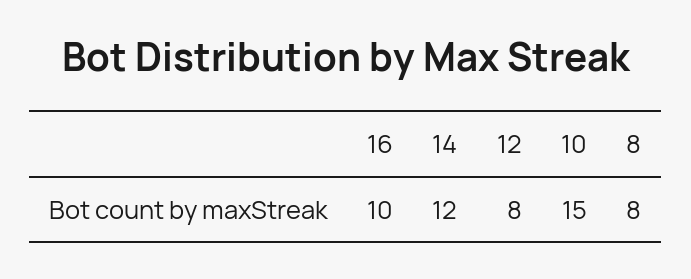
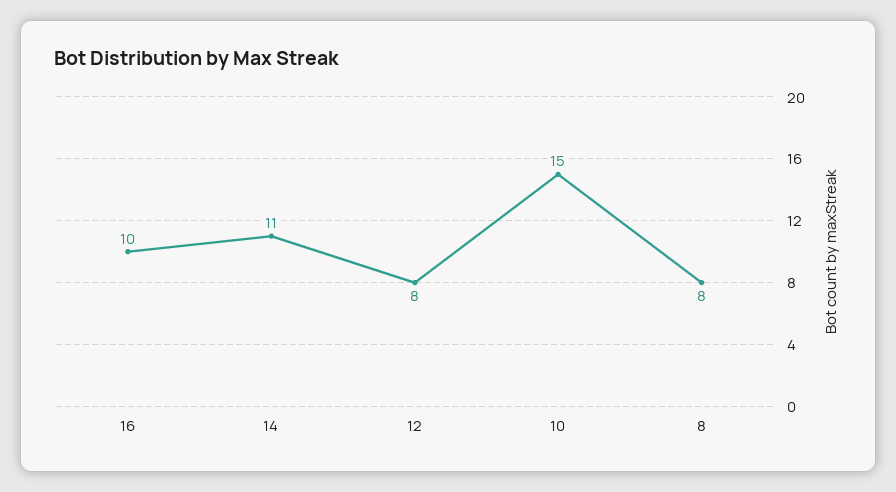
14: 12 -> 11

